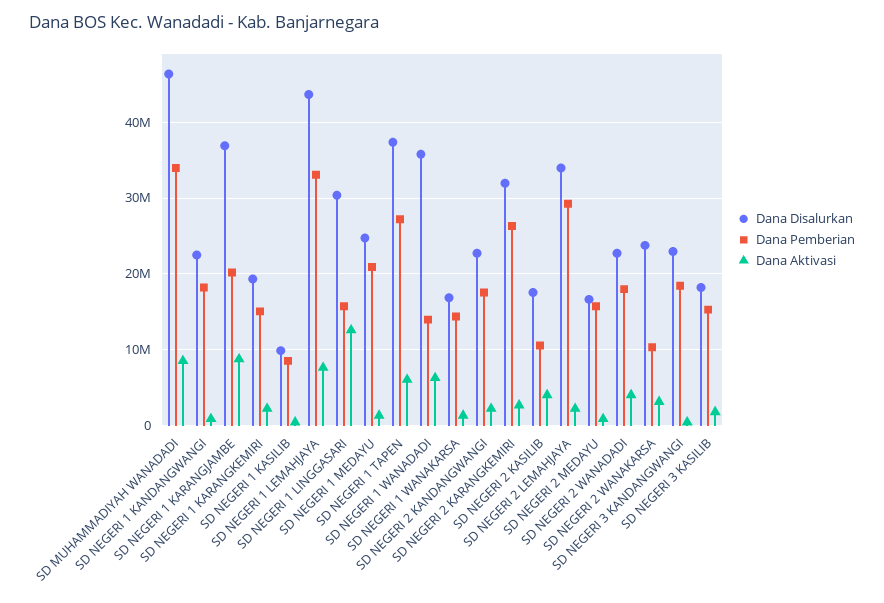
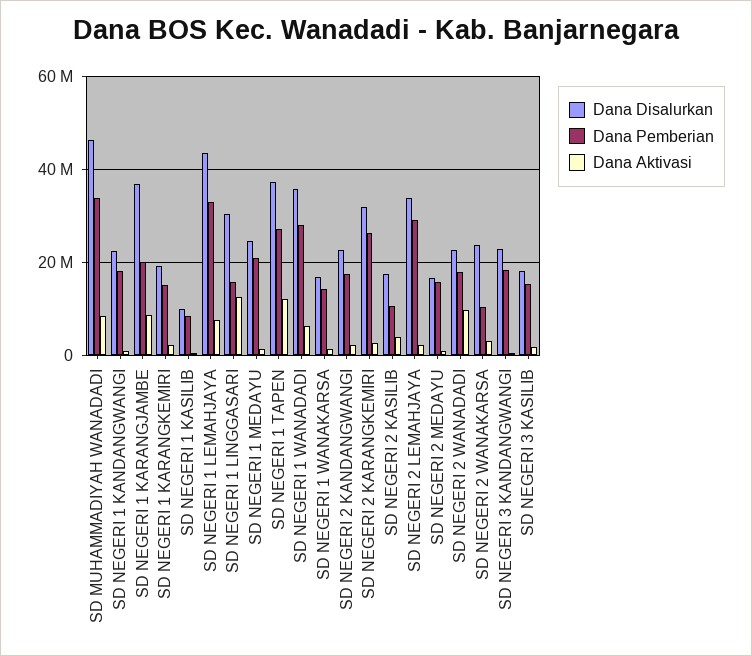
Dana Aktivasi, SD NEGERI 1 TAPEN: 6000000 -> 12000000
Dana Pemberian, SD NEGERI 1 WANADADI: 14000000 -> 28000000
Dana Aktivasi, SD NEGERI 2 WANADADI: 4000000 -> 10000000

